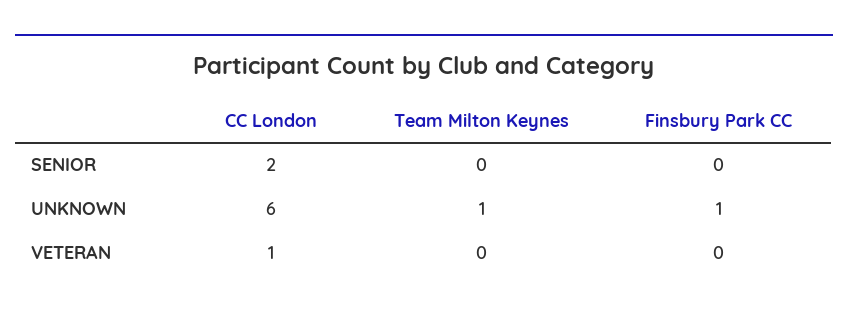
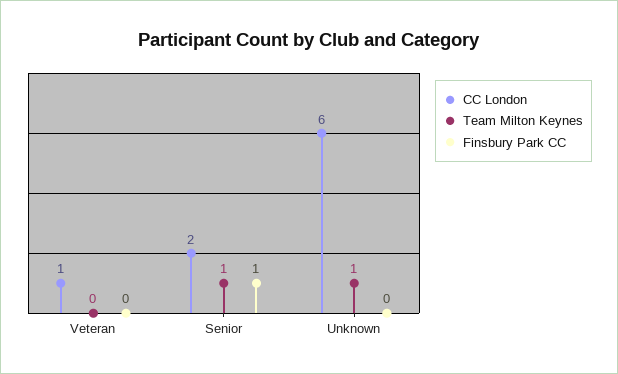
Team Milton Keynes, SENIOR: 0 -> 1
Finsbury Park CC, SENIOR: 0 -> 1
Finsbury Park CC, UNKNOWN: 1 -> 0

